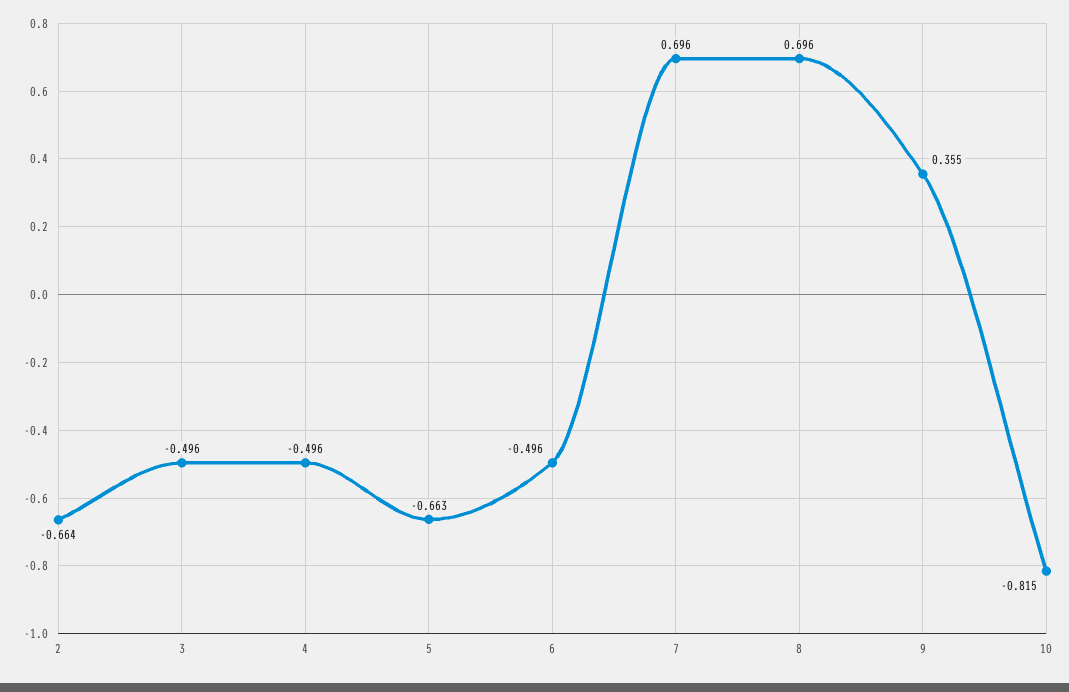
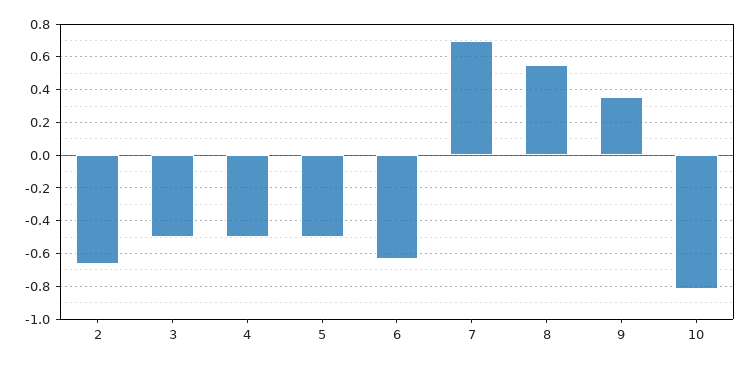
5: -0.663 -> -0.5
6: -0.496 -> -0.65
8: 0.696 -> 0.55

